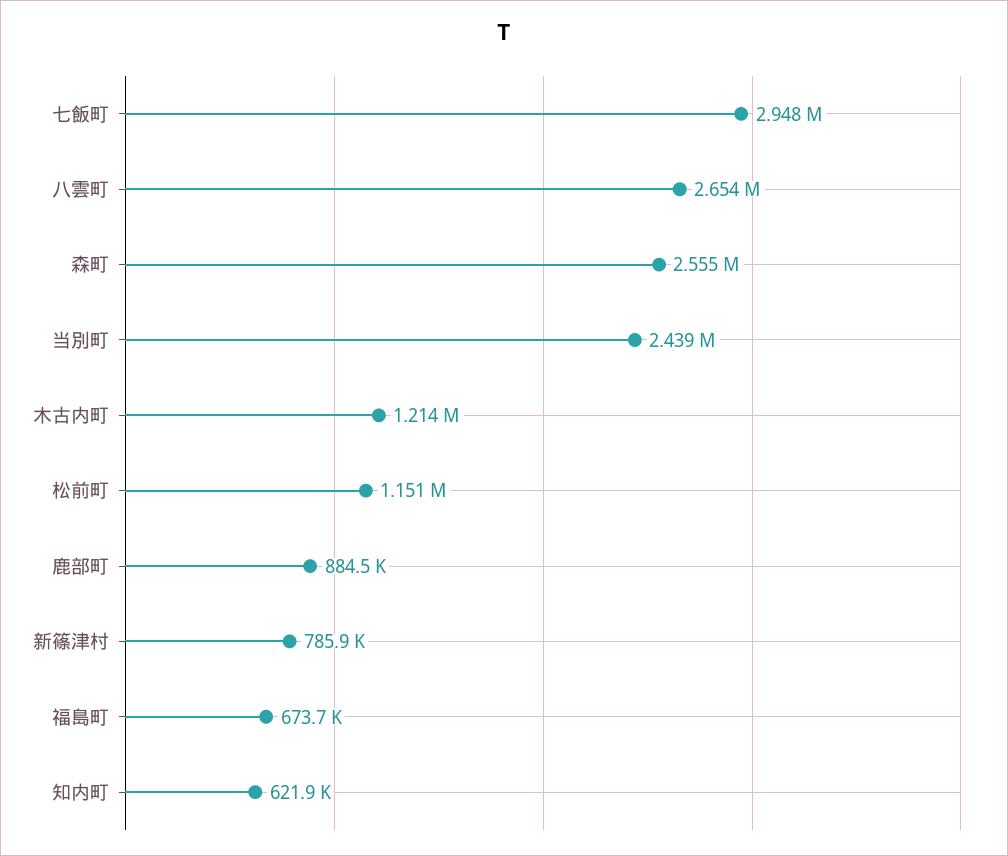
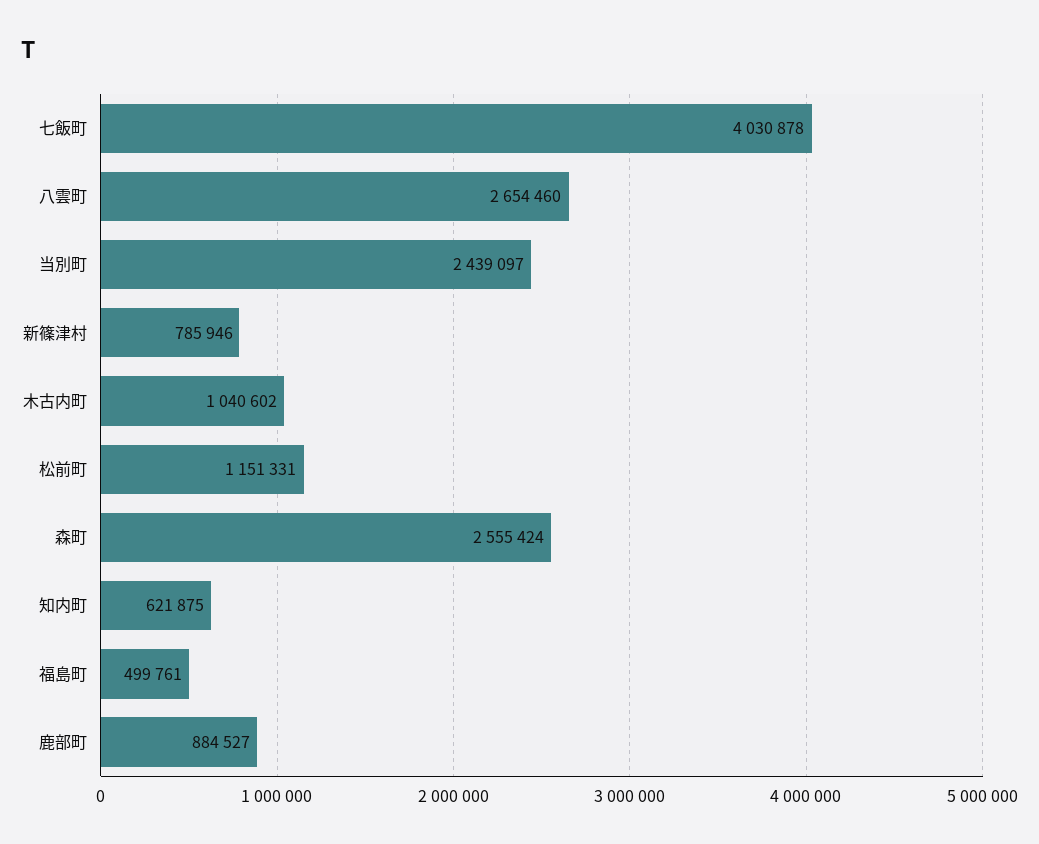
七飯町: 2948000 -> 4030878
木古内町: 1214000 -> 1040602
福島町: 673700 -> 499761

